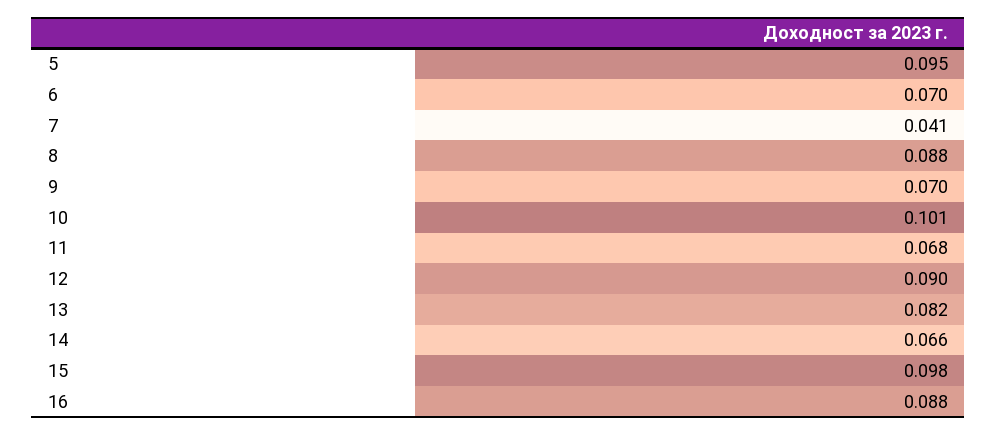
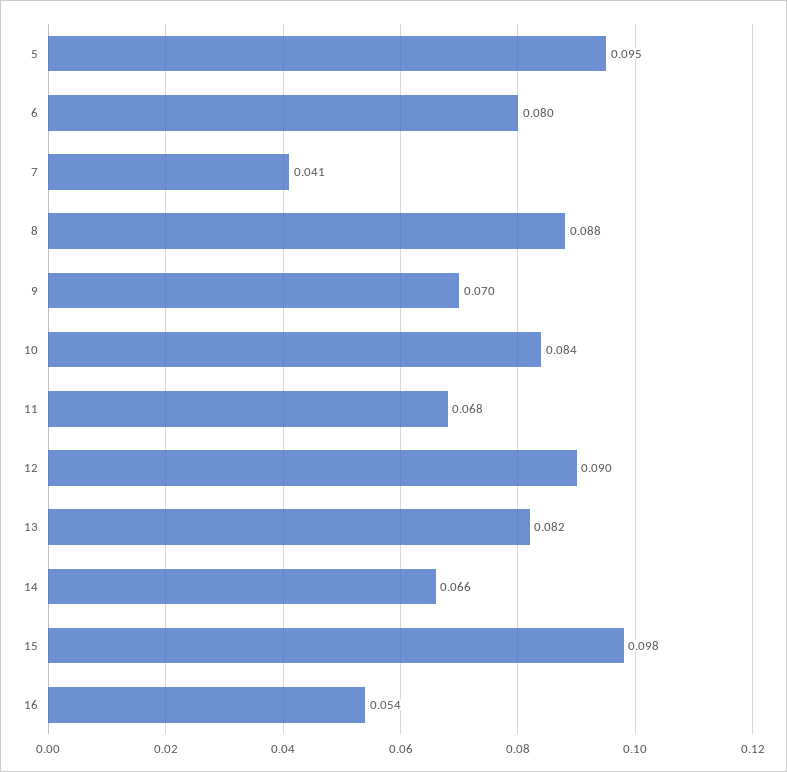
6: 0.07 -> 0.08
10: 0.101 -> 0.084
16: 0.088 -> 0.054

